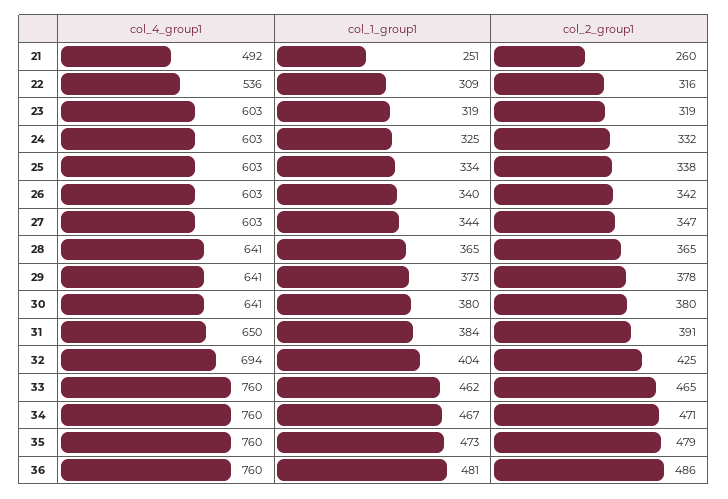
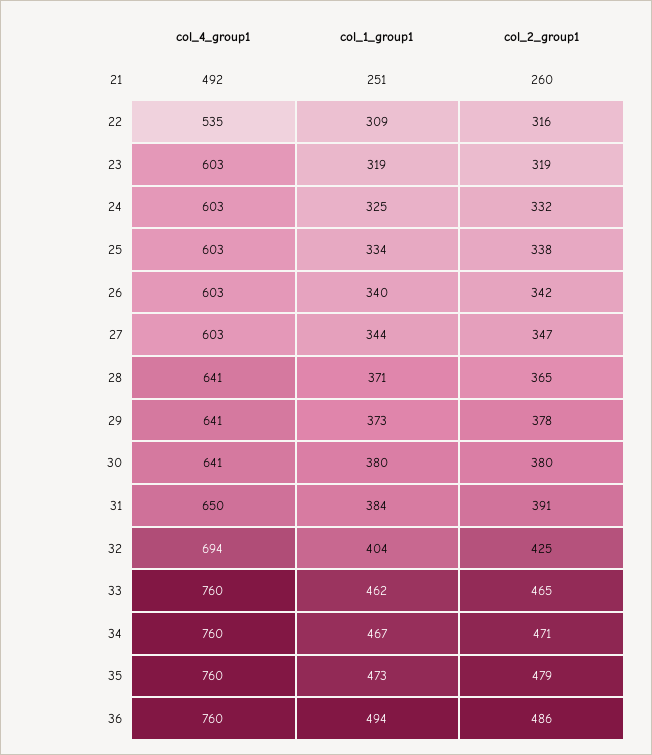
col_4_group1, 22: 536 -> 535
col_1_group1, 28: 365 -> 371
col_1_group1, 36: 481 -> 494

